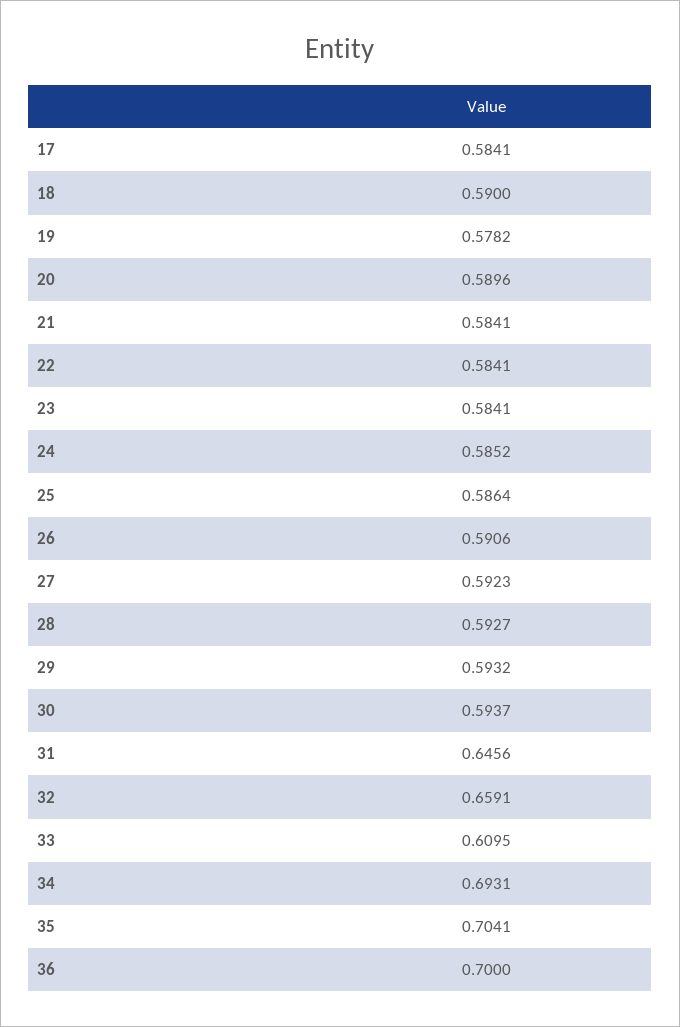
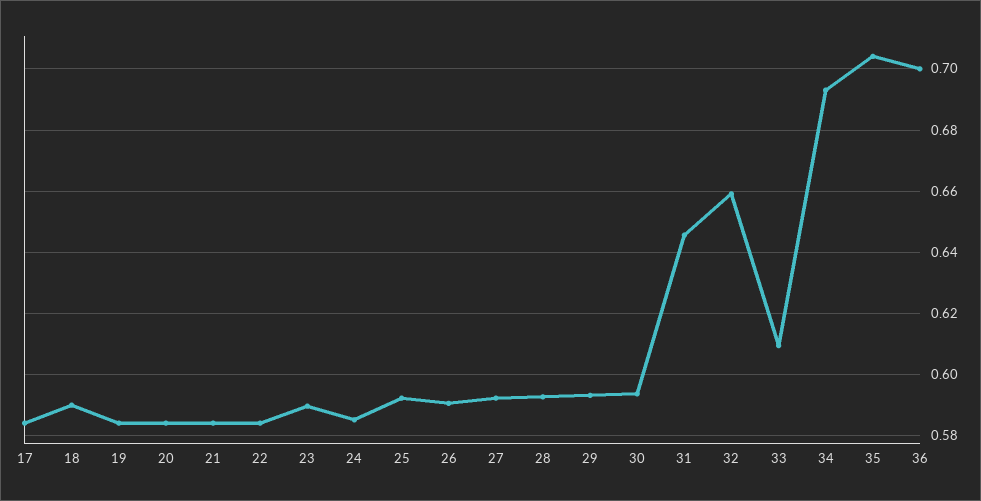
19: 0.5782 -> 0.584
20: 0.5896 -> 0.584
23: 0.5841 -> 0.59
25: 0.5864 -> 0.592

